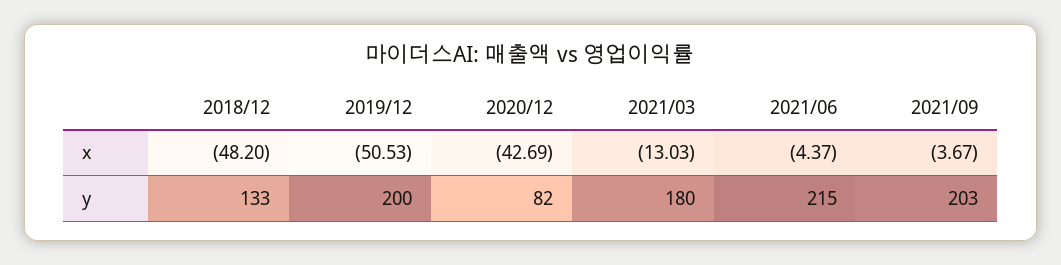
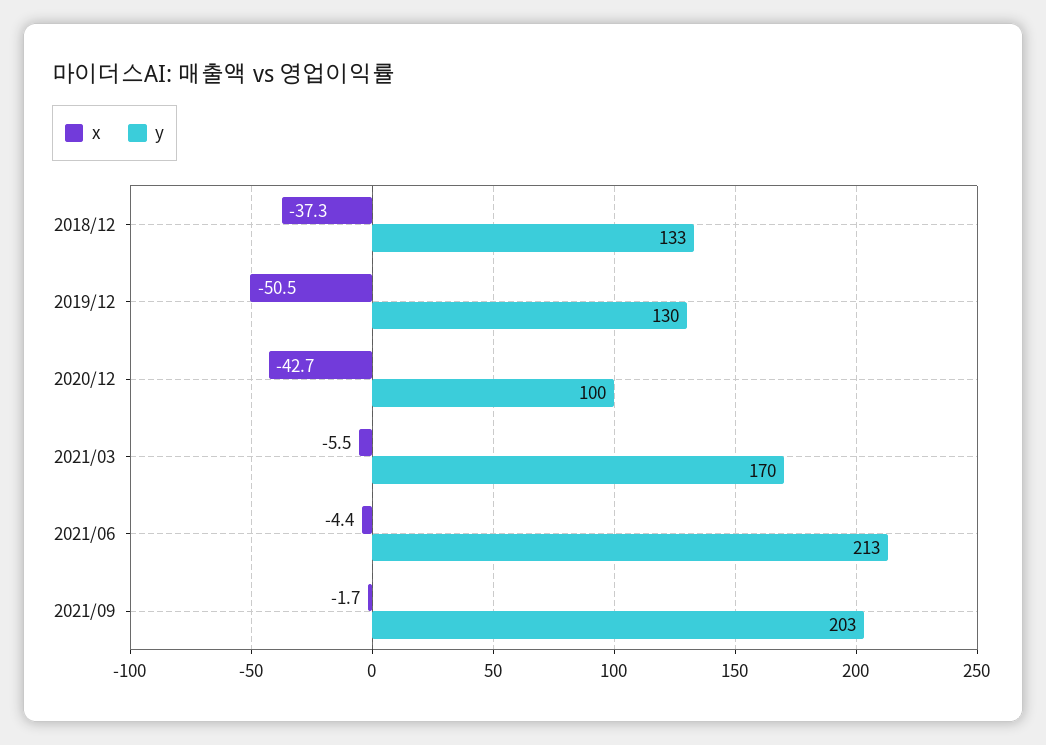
x, 2018/12: -48.2 -> -37.3
x, 2021/03: -13.03 -> -5.5
x, 2021/09: -3.67 -> -1.7
y, 2019/12: 200 -> 130
y, 2020/12: 82 -> 100
y, 2021/03: 180 -> 170
y, 2021/06: 215 -> 213

